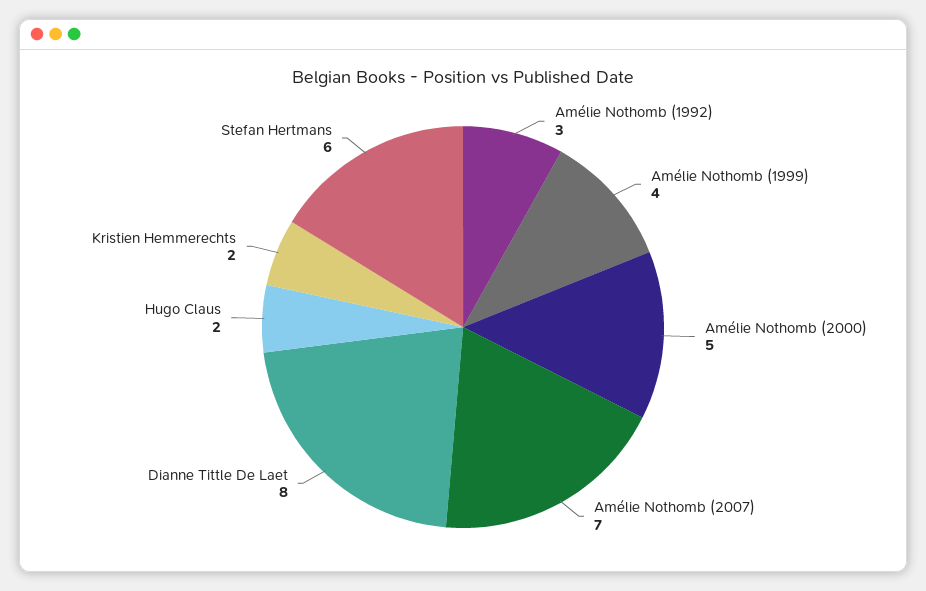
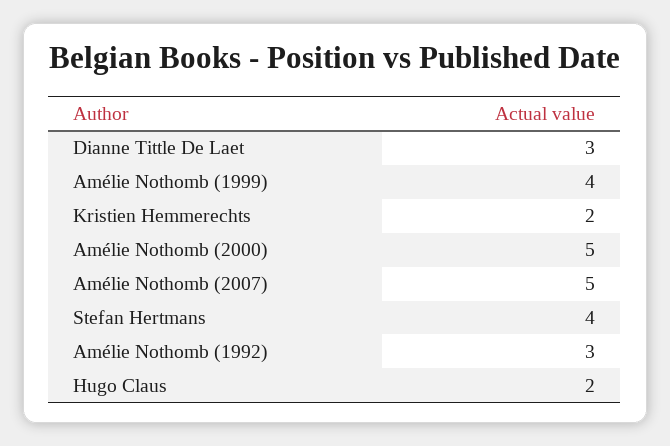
Amélie Nothomb (2007): 7 -> 5
Dianne Tittle De Laet: 8 -> 3
Stefan Hertmans: 6 -> 4

